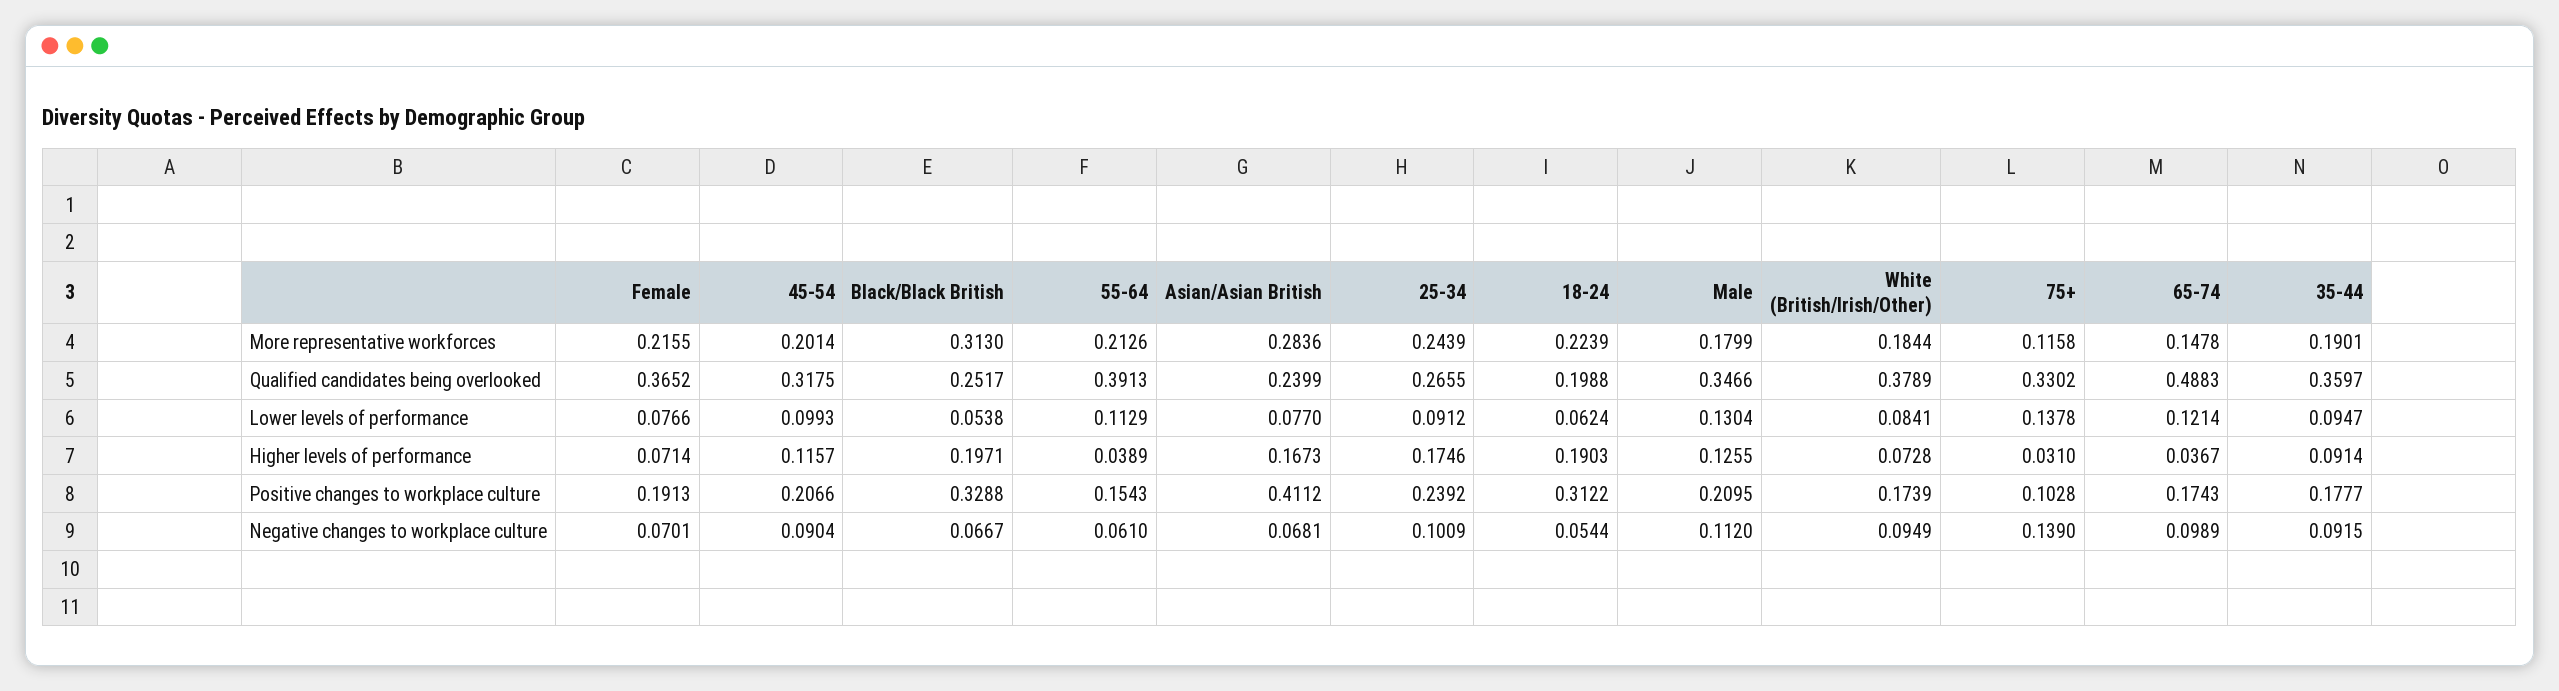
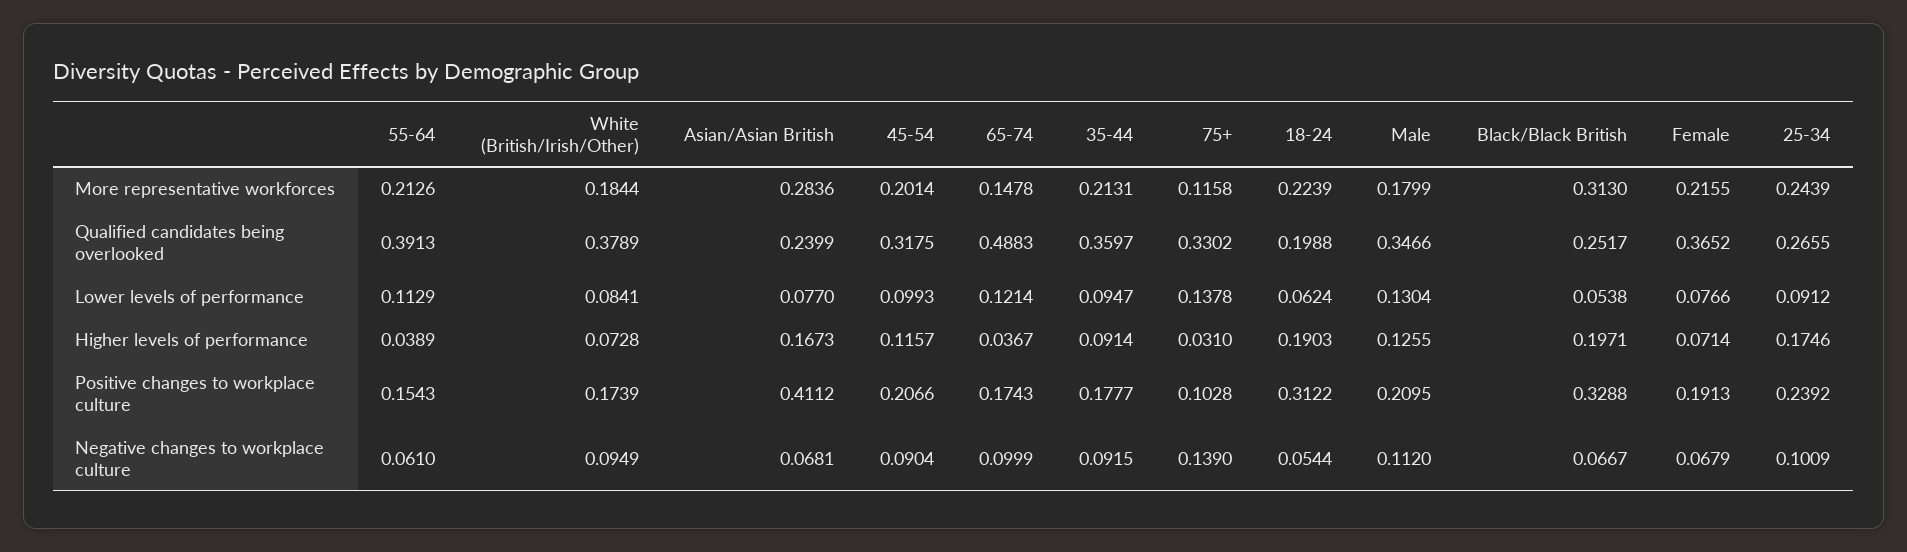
35-44, More representative workforces: 0.1901 -> 0.2131
Female, Negative changes to workplace culture: 0.0701 -> 0.0679
65-74, Negative changes to workplace culture: 0.0989 -> 0.0999

